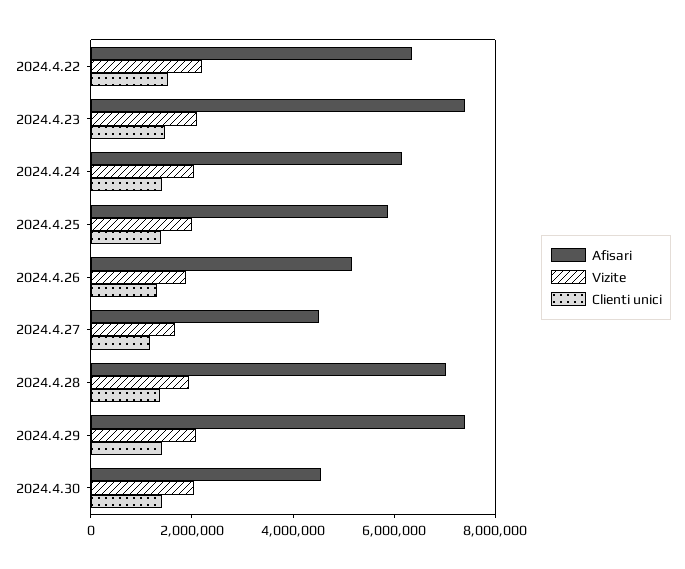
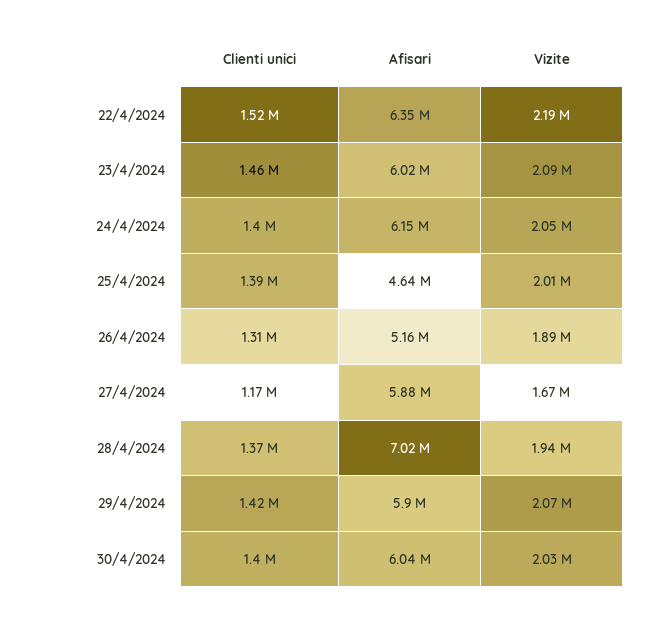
Afisari, 2024.4.23: 7500000 -> 6020000
Afisari, 2024.4.25: 6000000 -> 4640000
Afisari, 2024.4.27: 4500000 -> 5880000
Afisari, 2024.4.29: 7500000 -> 5900000
Afisari, 2024.4.30: 4500000 -> 6040000

